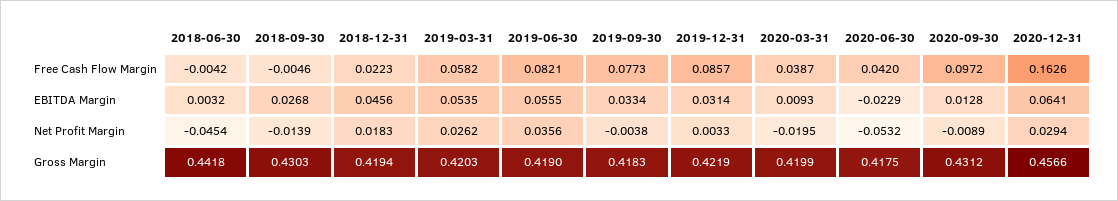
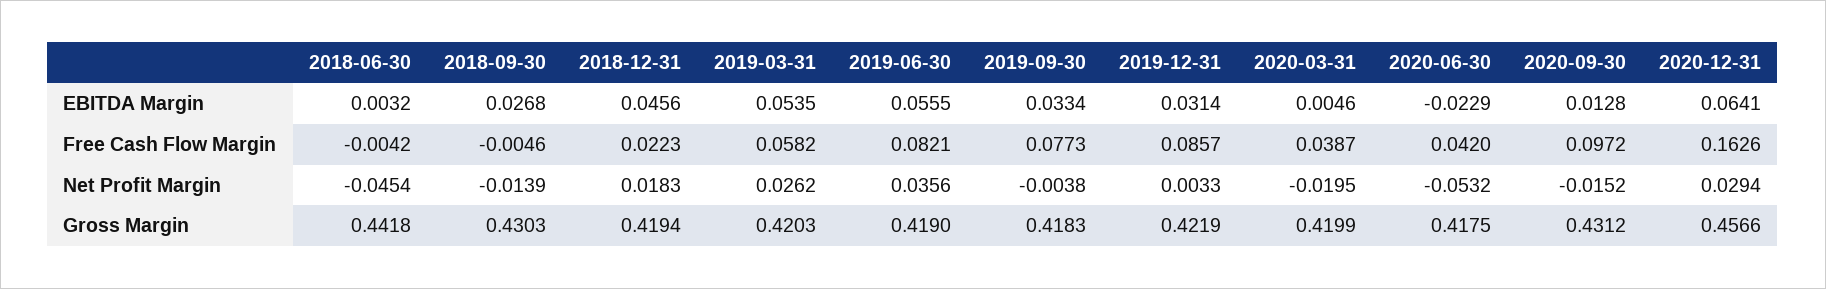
2020-03-31, EBITDA Margin: 0.0093 -> 0.0046
2020-09-30, Net Profit Margin: -0.0089 -> -0.0152

